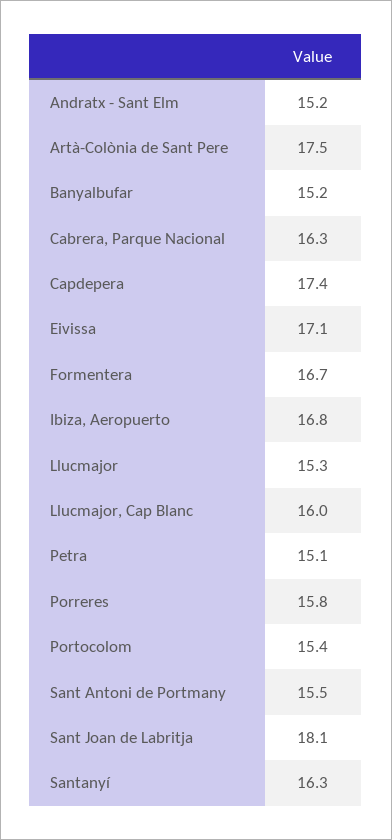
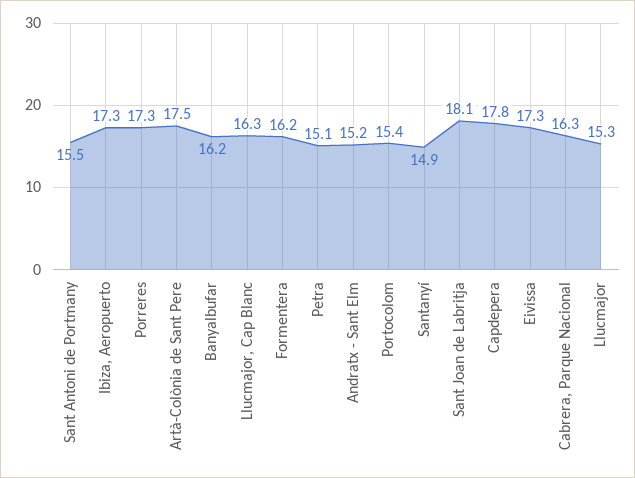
Banyalbufar: 15.2 -> 16.2
Capdepera: 17.4 -> 17.8
Eivissa: 17.1 -> 17.3
Formentera: 16.7 -> 16.2
Ibiza, Aeropuerto: 16.8 -> 17.3
Llucmajor, Cap Blanc: 16 -> 16.3
Porreres: 15.8 -> 17.3
Santanyí: 16.3 -> 14.9

